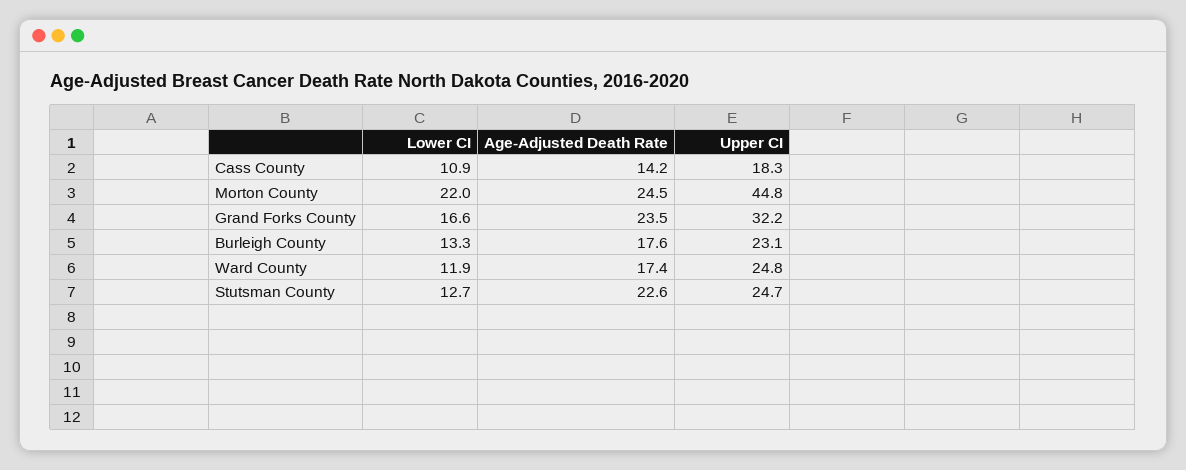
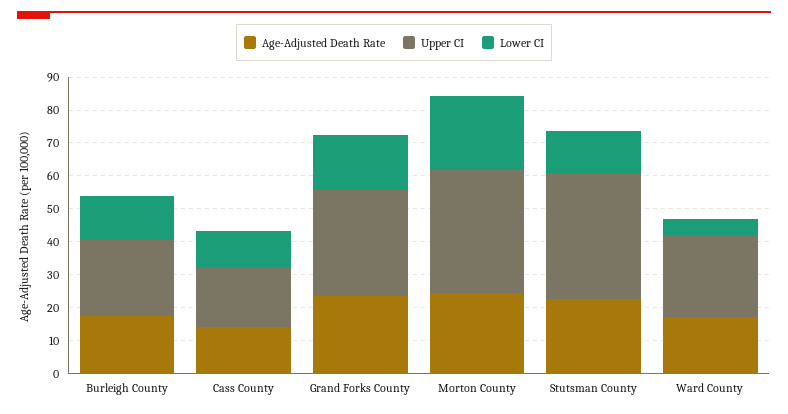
Upper CI, Morton County: 44.8 -> 37.5
Lower CI, Ward County: 11.9 -> 5
Upper CI, Stutsman County: 24.7 -> 37.5

